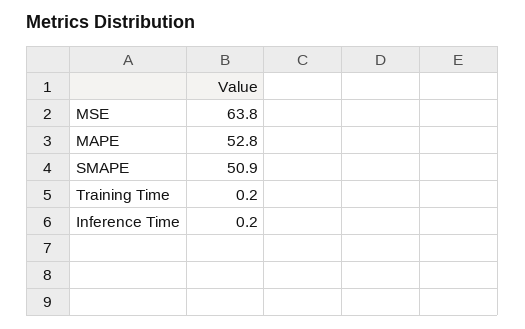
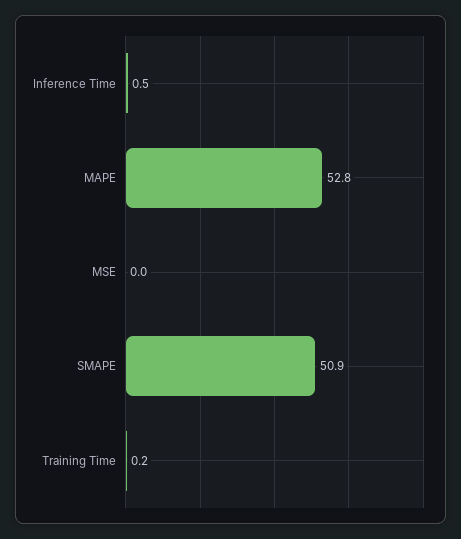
MSE: 63.8 -> 0
Inference Time: 0.2 -> 0.5

